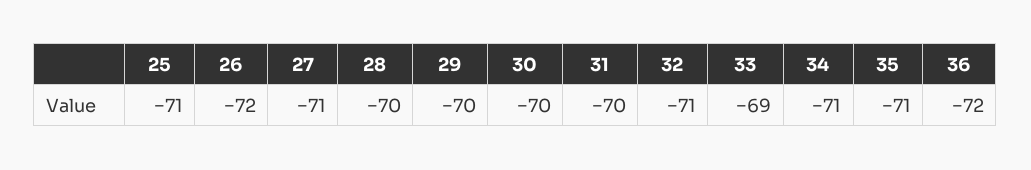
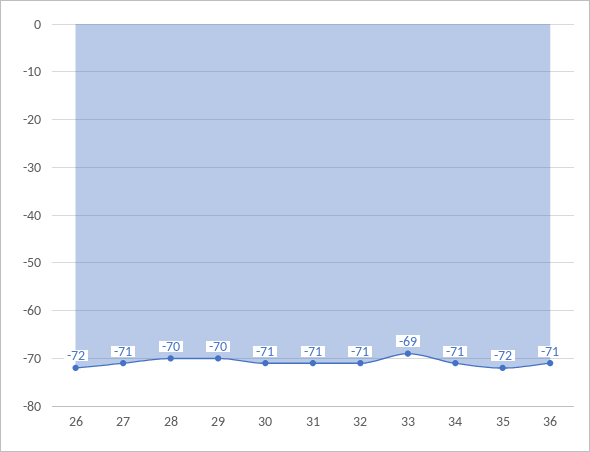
25: -71 -> none
30: -70 -> -71
31: -70 -> -71
35: -71 -> -72
36: -72 -> -71

